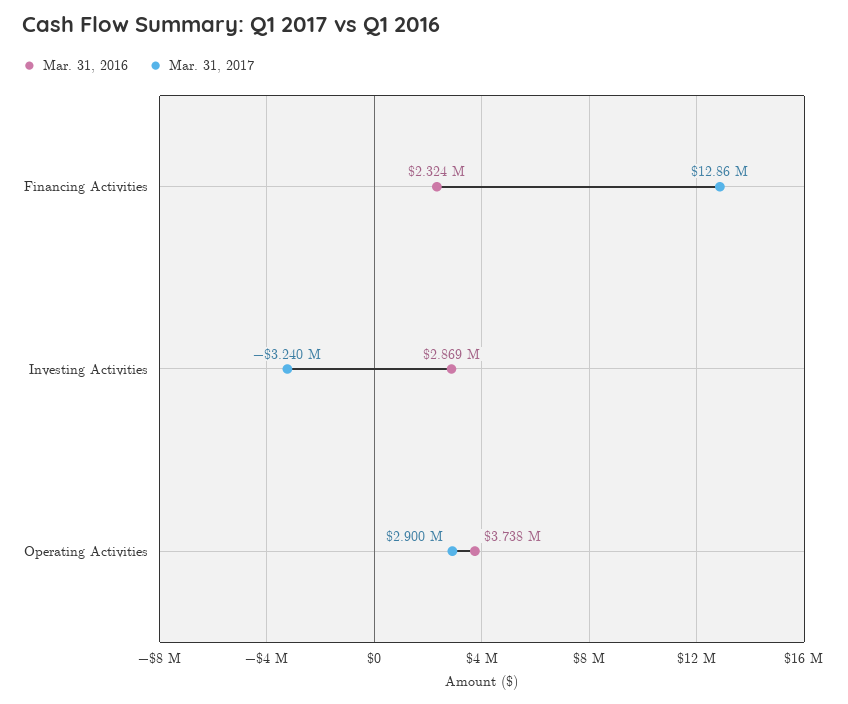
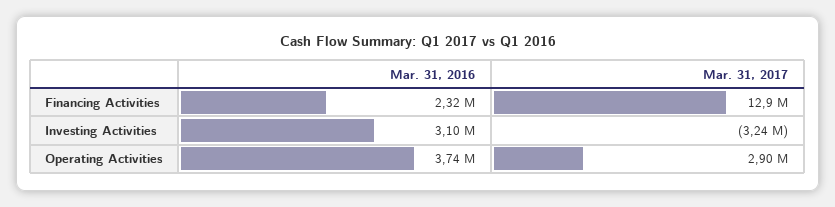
Mar. 31, 2016, Investing Activities: 2869000 -> 3100000

